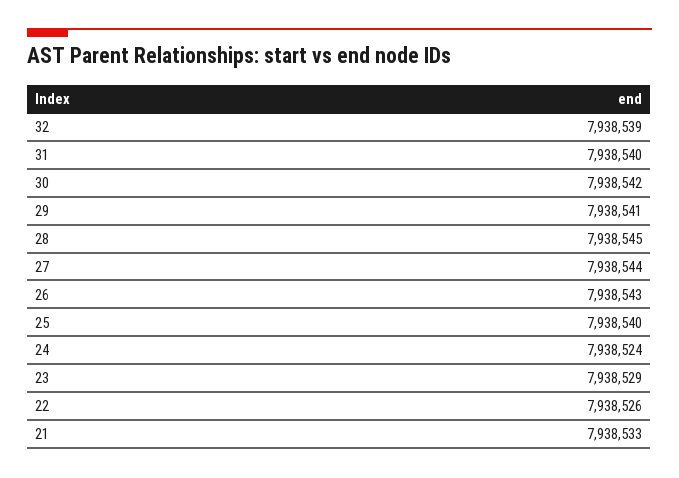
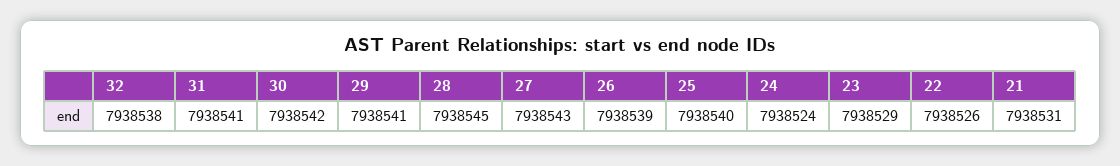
32: 7938539 -> 7938538
31: 7938540 -> 7938541
27: 7938544 -> 7938543
26: 7938543 -> 7938539
21: 7938533 -> 7938531

